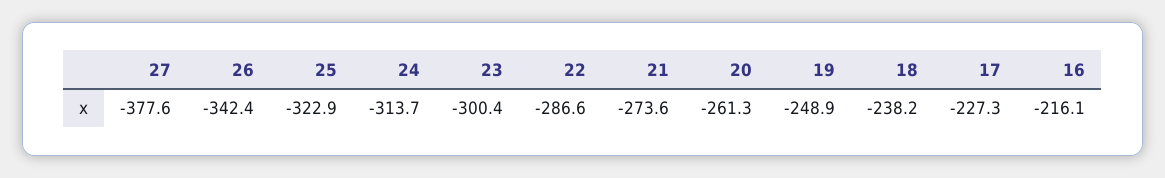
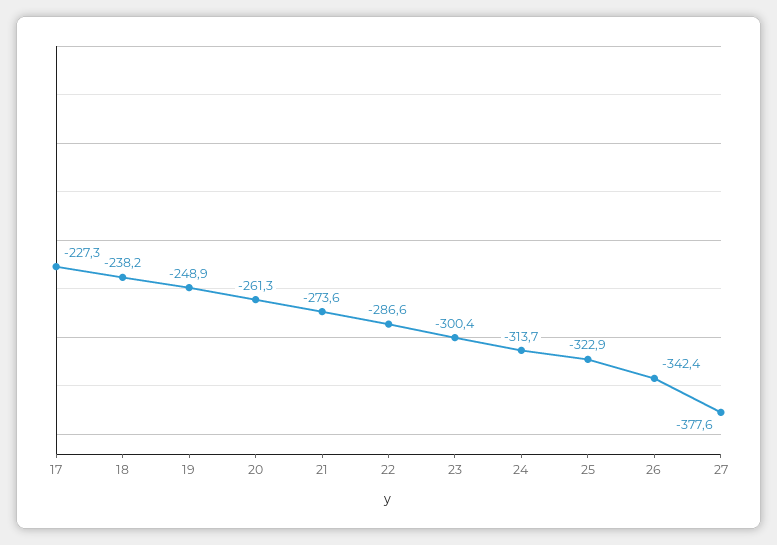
16: -216.1 -> none

